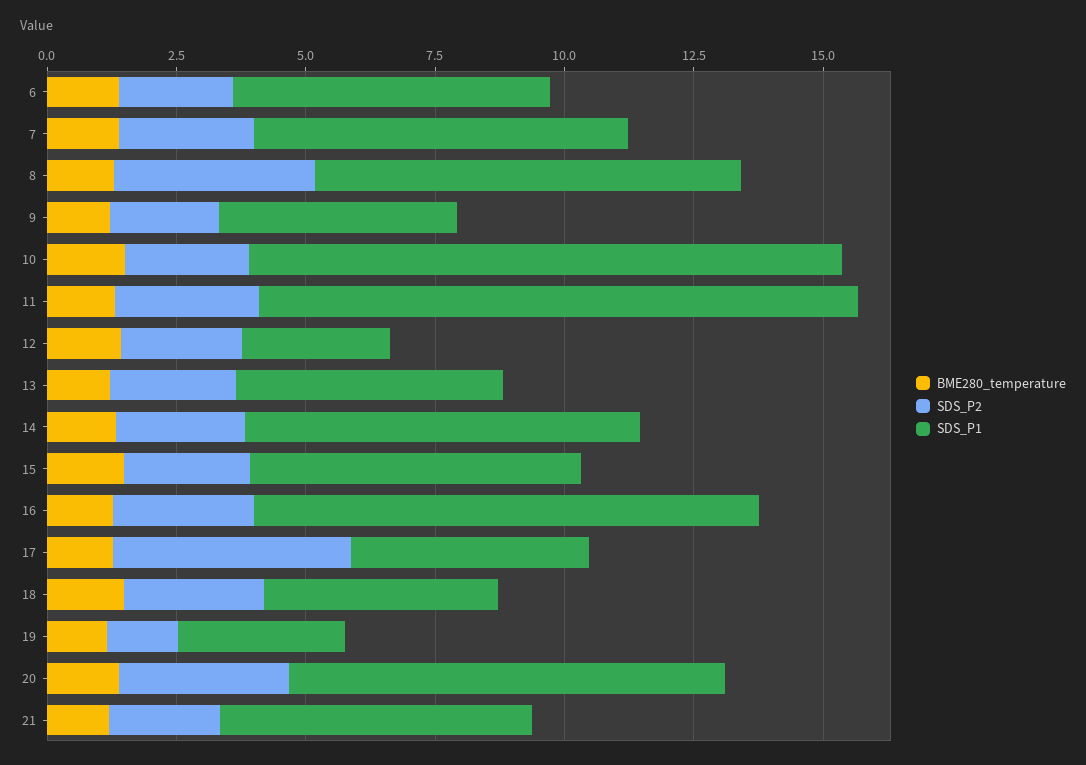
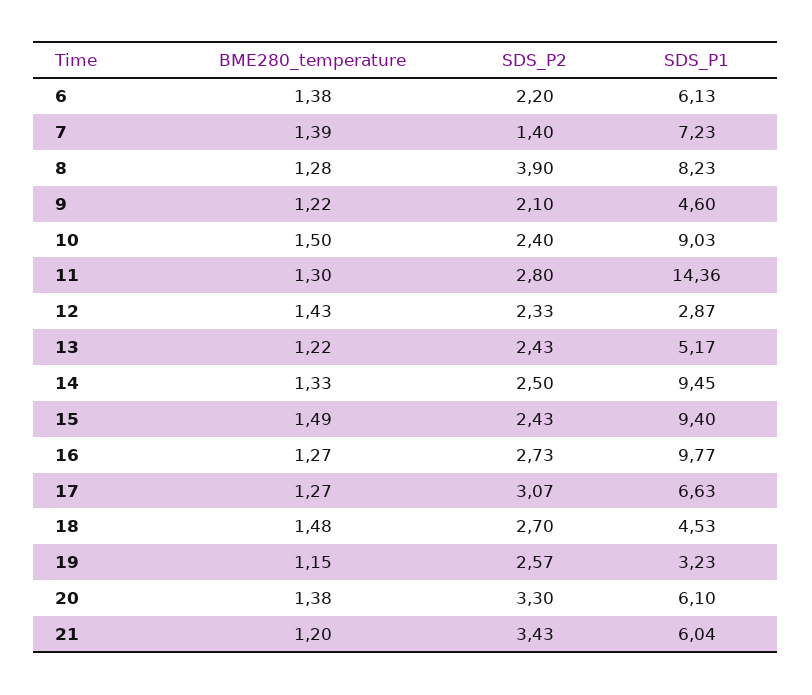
SDS_P2, 7: 2.5 -> 1.4
SDS_P1, 10: 11.5 -> 9.03
SDS_P1, 11: 11.5 -> 14.36
SDS_P1, 14: 7.5 -> 9.45
SDS_P1, 15: 6.5 -> 9.4
SDS_P2, 17: 4.5 -> 3.07
SDS_P1, 17: 4.5 -> 6.63
SDS_P2, 19: 1.5 -> 2.57
SDS_P1, 20: 8.5 -> 6.1
SDS_P2, 21: 2 -> 3.43

